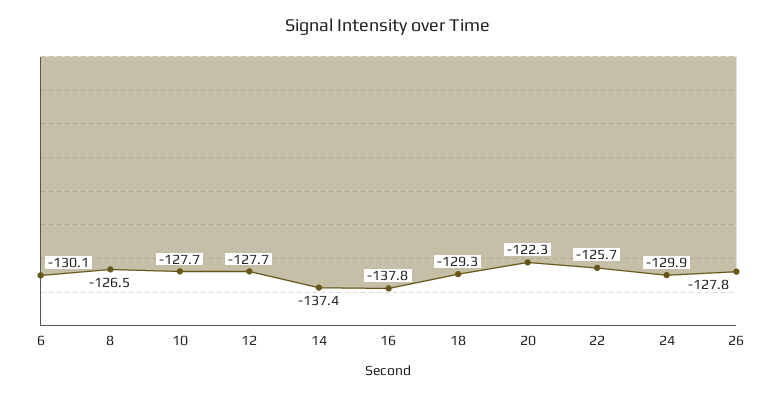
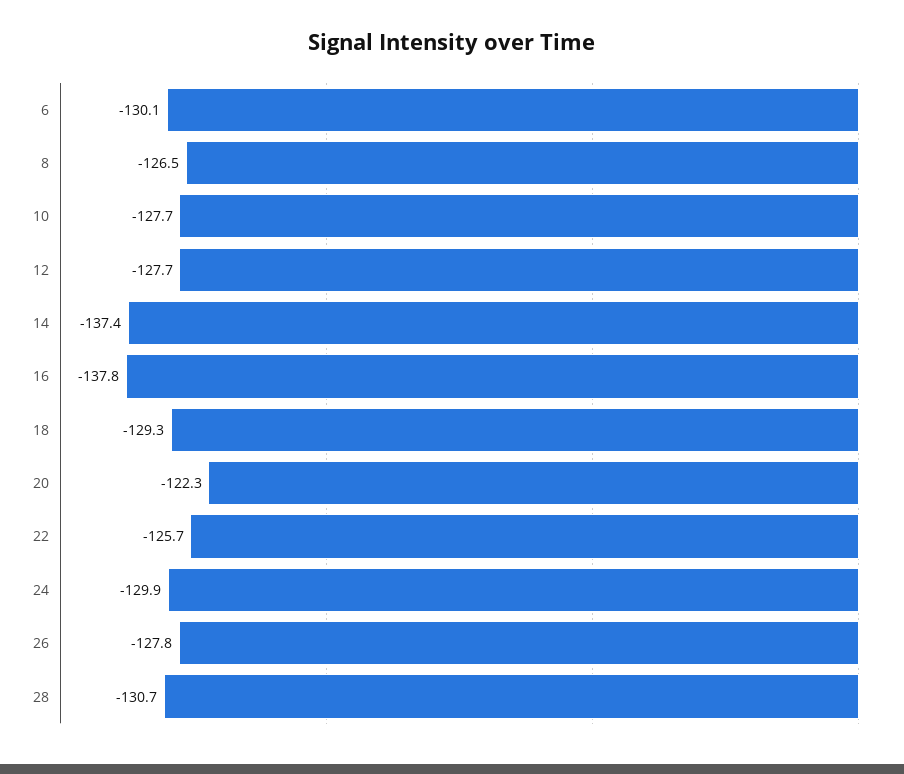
28: none -> -130.7

